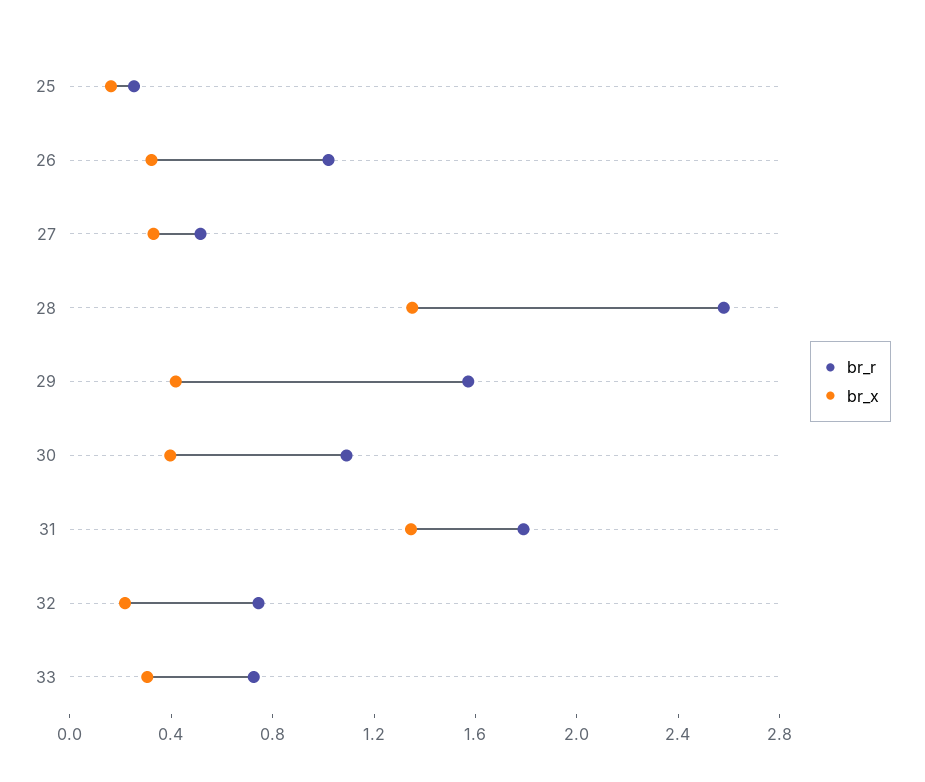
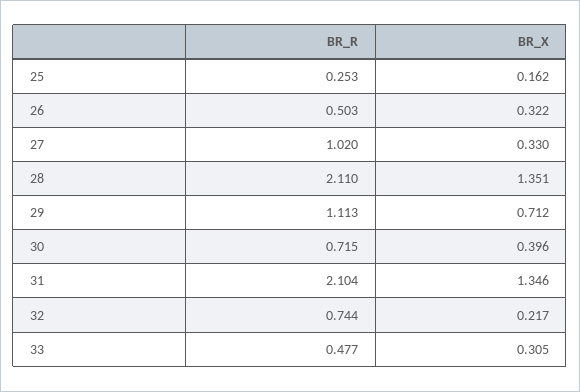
br_r, 26: 1 -> 0.503
br_r, 27: 0.5 -> 1.02
br_r, 28: 2.6 -> 2.11
br_r, 29: 1.6 -> 1.113
br_x, 29: 0.4 -> 0.712
br_r, 30: 1.1 -> 0.715
br_r, 31: 1.8 -> 2.104
br_r, 33: 0.7 -> 0.477

